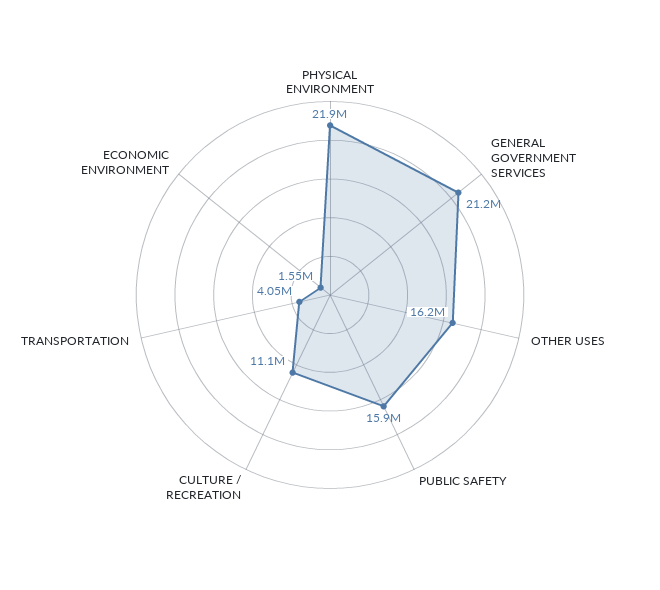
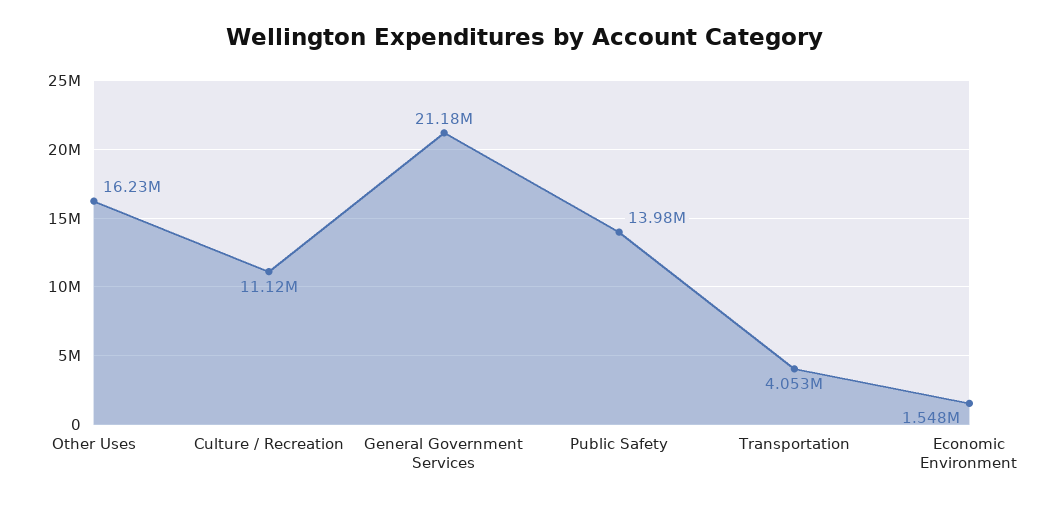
PHYSICAL ENVIRONMENT: 21900000 -> none
PUBLIC SAFETY: 15900000 -> 13980000

